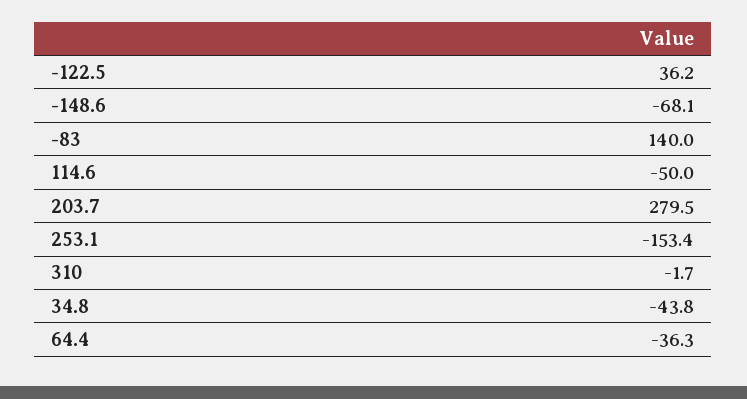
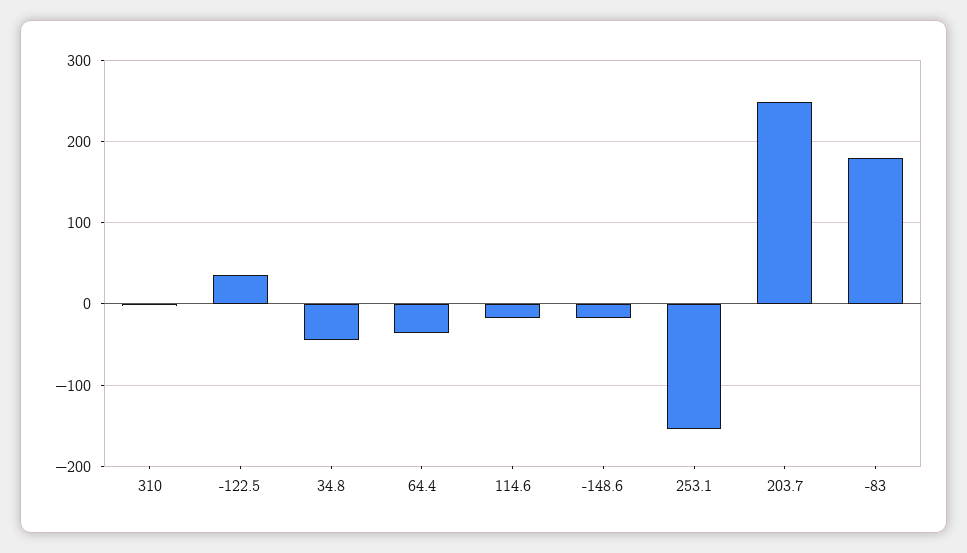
-148.6: -68.1 -> -20
-83: 140 -> 180
114.6: -50 -> -20
203.7: 279.5 -> 250

